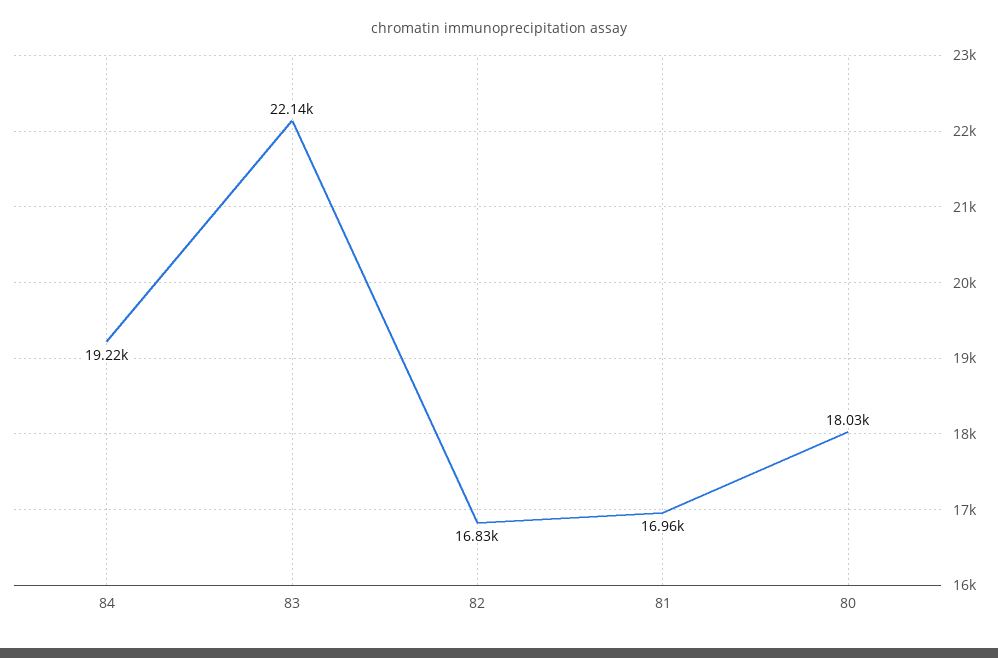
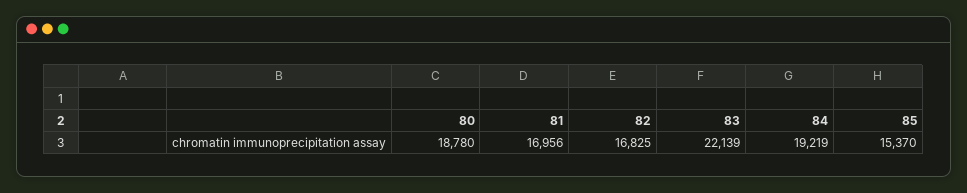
80: 18030 -> 18780
85: none -> 15370

